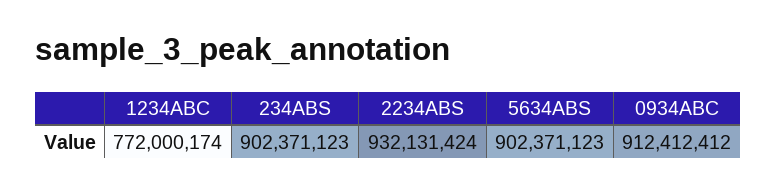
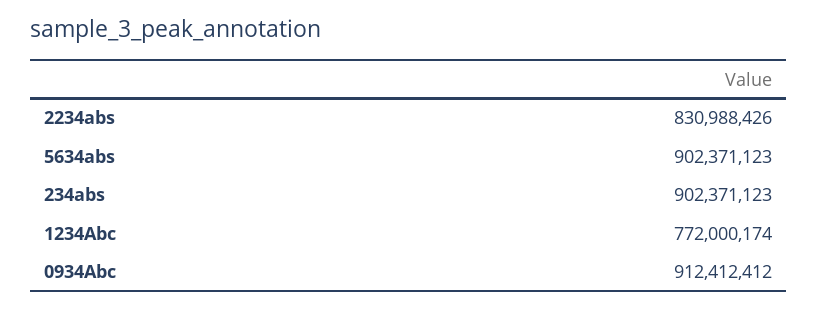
2234ABS: 932131424 -> 830988426

